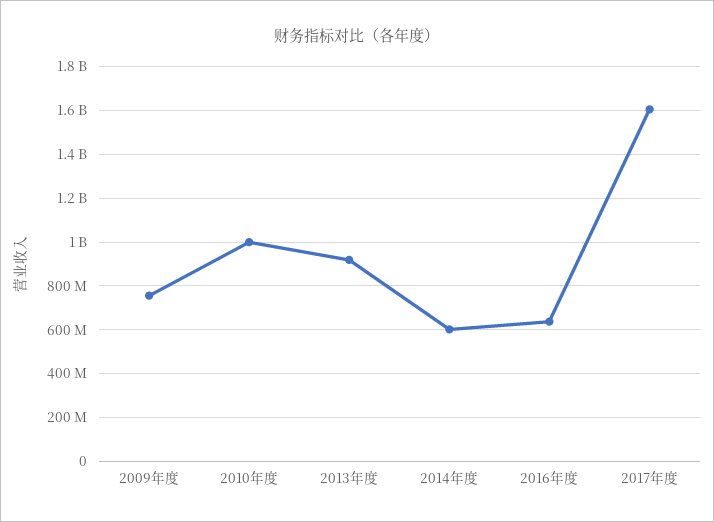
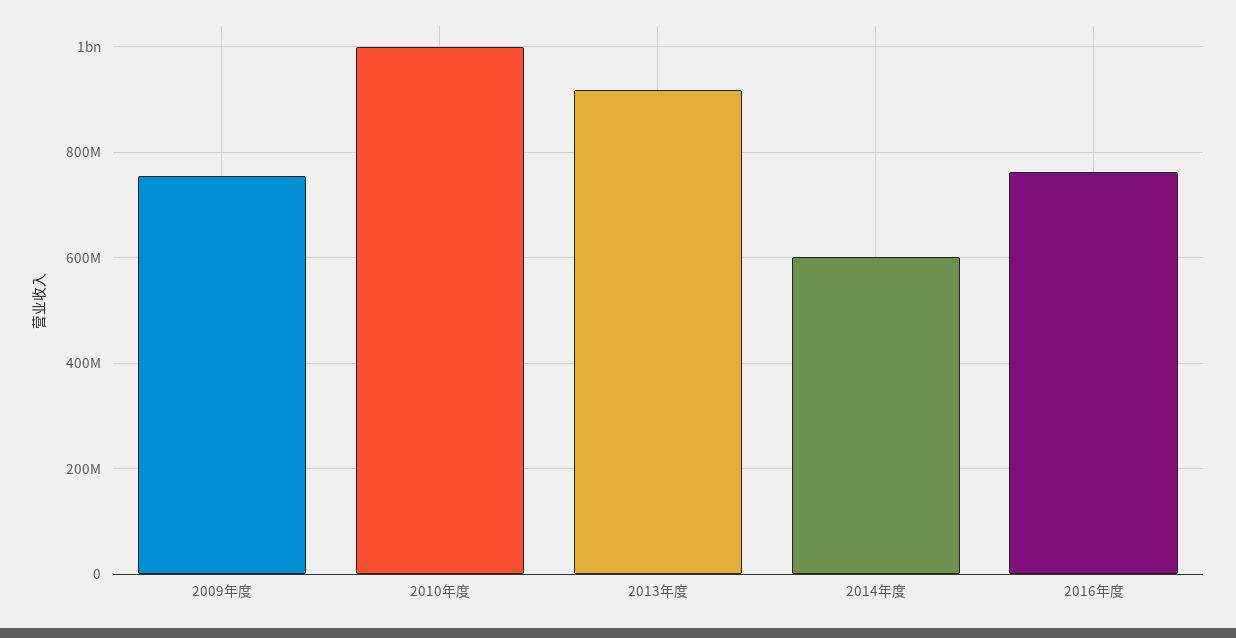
2016年度: 650000000 -> 760000000
2017年度: 1600000000 -> none

